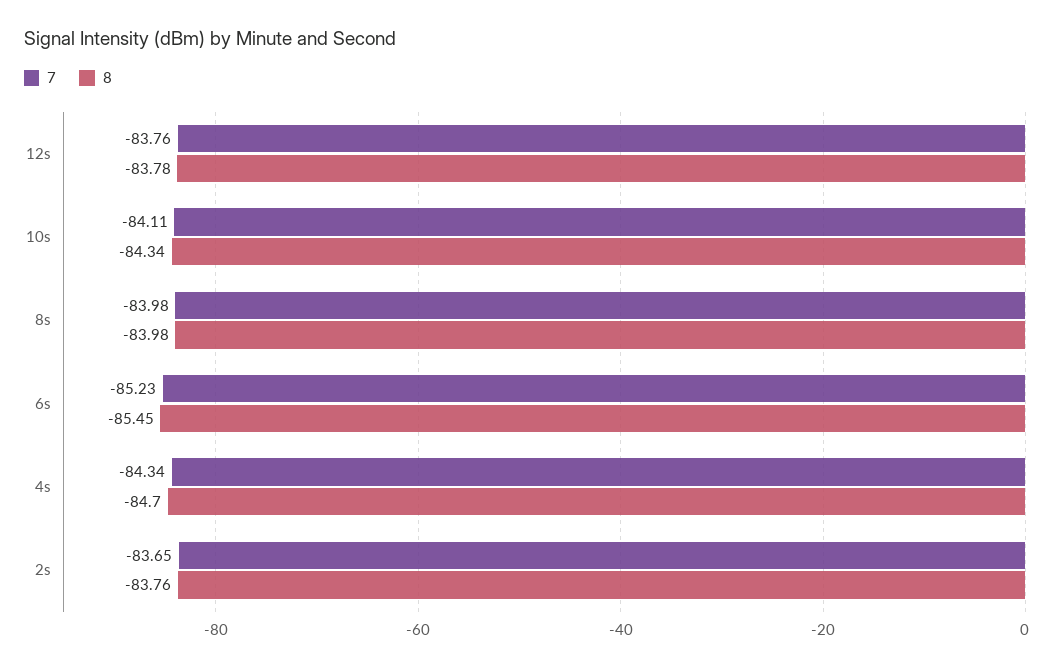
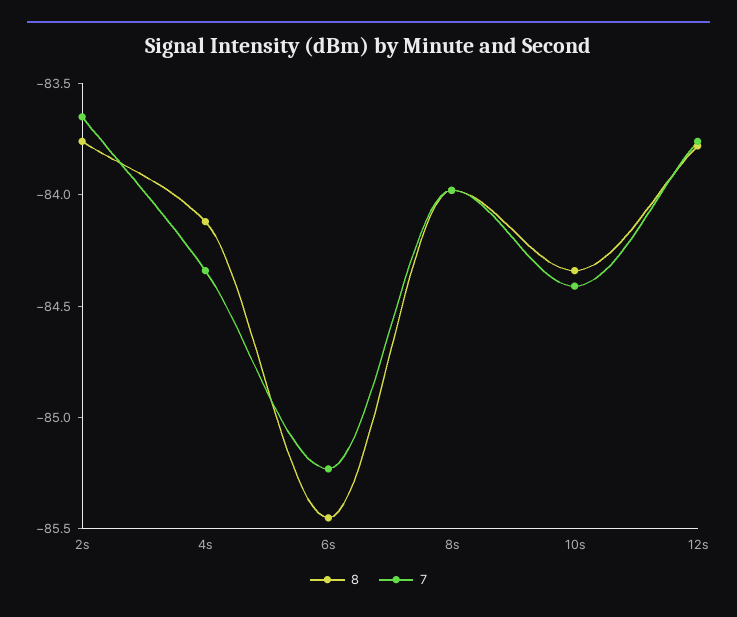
7, 10s: -84.11 -> -84.4
8, 4s: -84.7 -> -84.1

